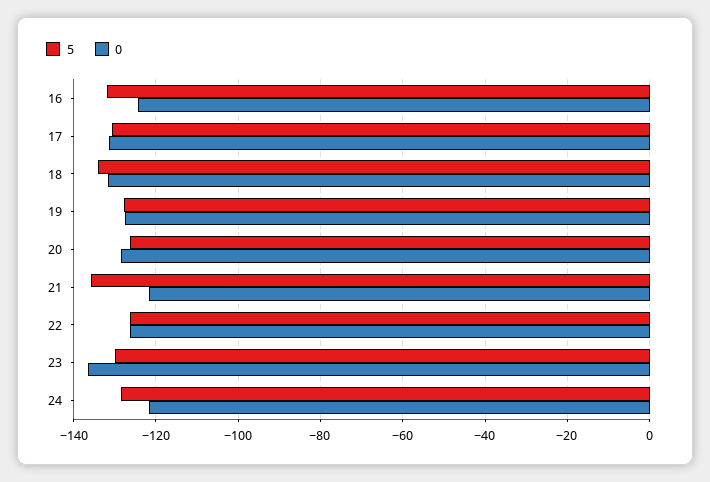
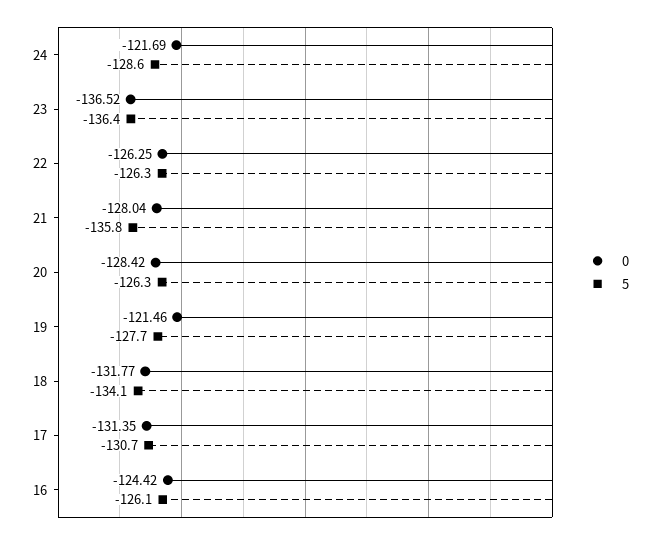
5, 16: -132 -> -126.1
0, 19: -128 -> -121.46
0, 21: -122 -> -128.04
5, 23: -130 -> -136.4

